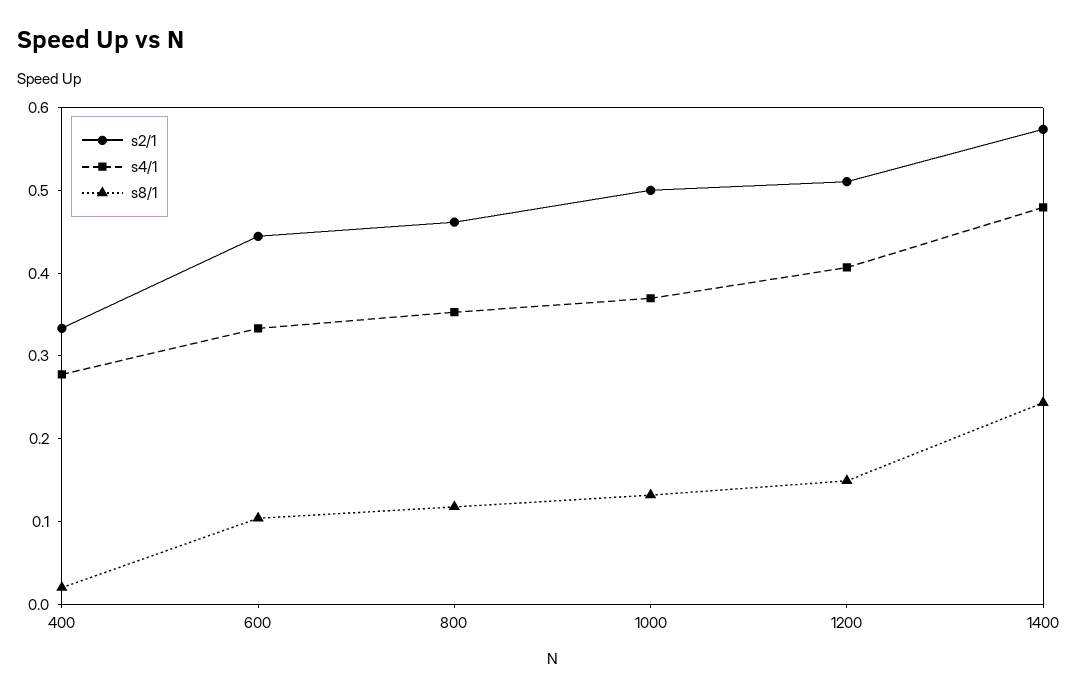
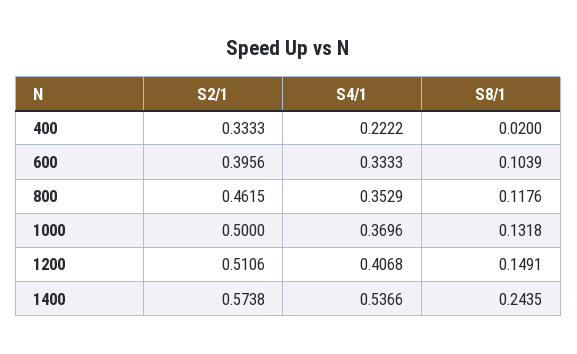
s4/1, 400: 0.28 -> 0.2222
s2/1, 600: 0.44 -> 0.3956
s4/1, 1400: 0.48 -> 0.5366

